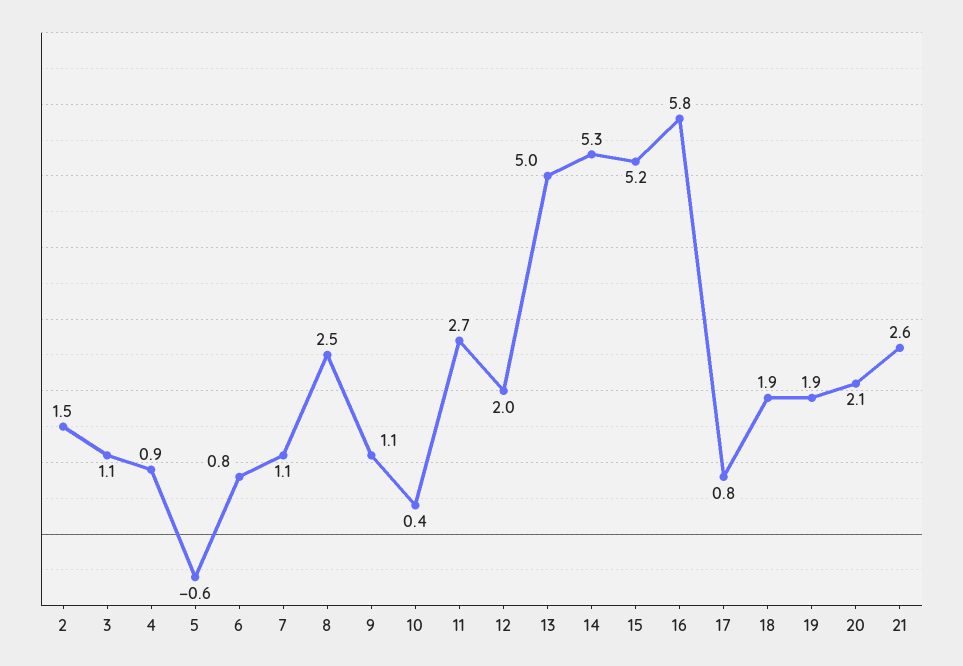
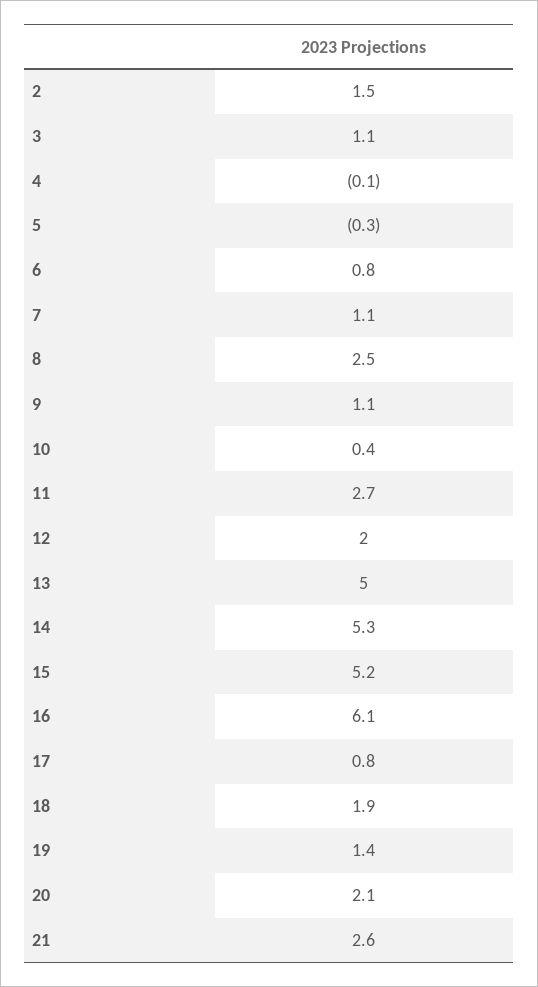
4: 0.9 -> -0.1
5: -0.6 -> -0.3
16: 5.8 -> 6.1
19: 1.9 -> 1.4

